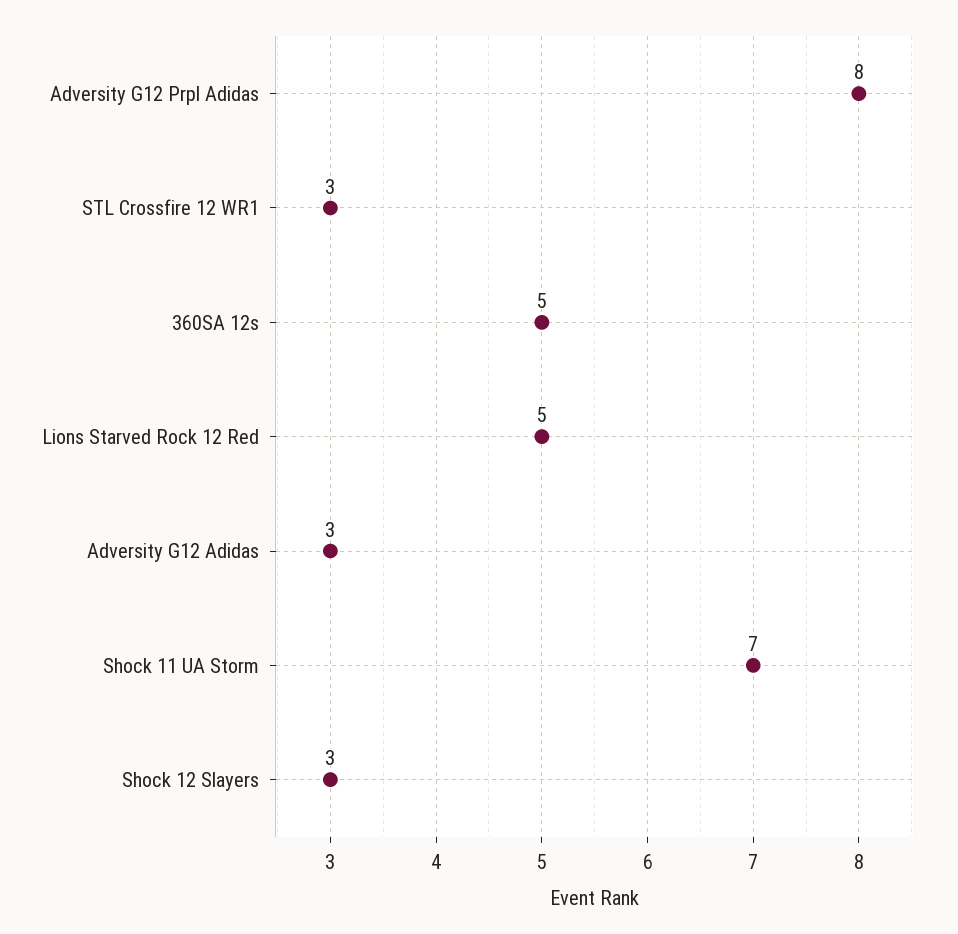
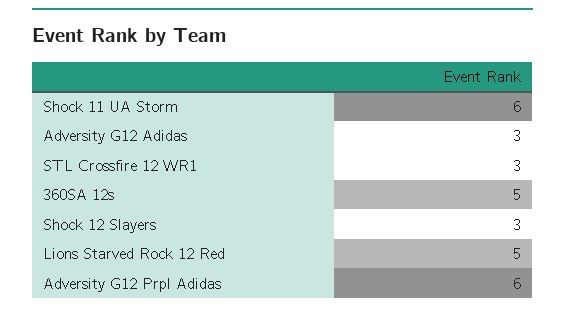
Adversity G12 Prpl Adidas: 8 -> 6
Shock 11 UA Storm: 7 -> 6

